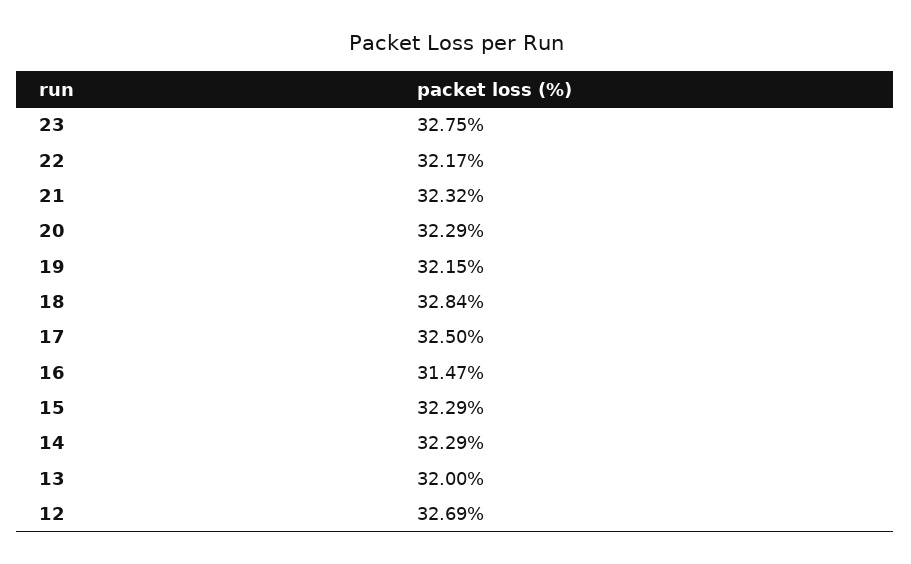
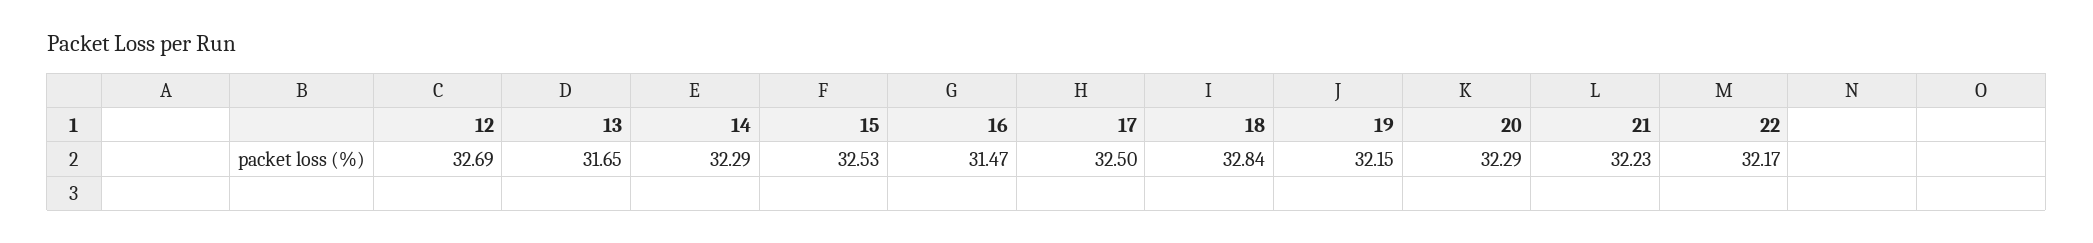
23: 32.75 -> none
21: 32.32 -> 32.23
15: 32.29 -> 32.53
13: 32 -> 31.65

